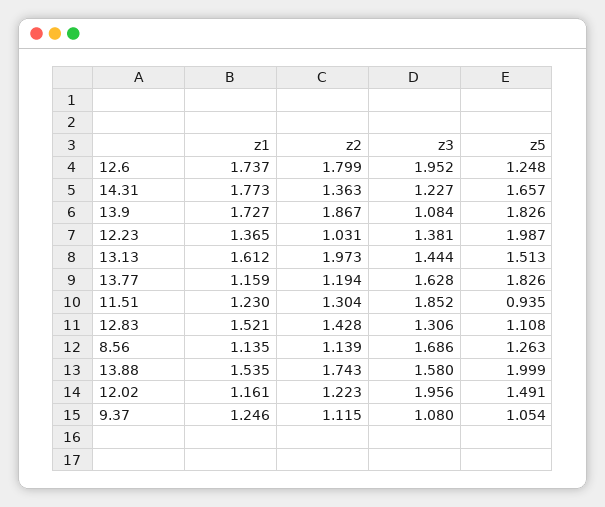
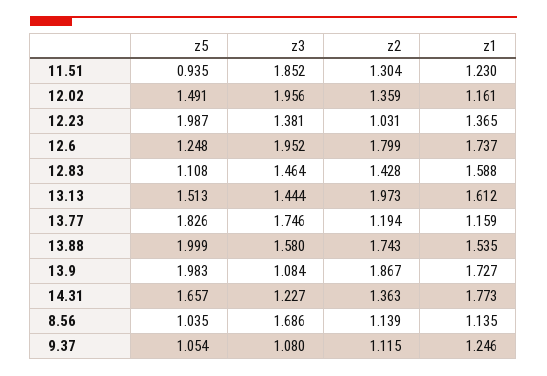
z5, 13.9: 1.826 -> 1.983
z3, 13.77: 1.628 -> 1.746
z1, 12.83: 1.521 -> 1.588
z3, 12.83: 1.306 -> 1.464
z5, 8.56: 1.263 -> 1.035
z2, 12.02: 1.223 -> 1.359

